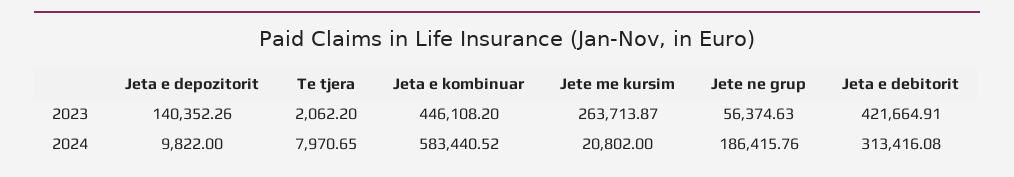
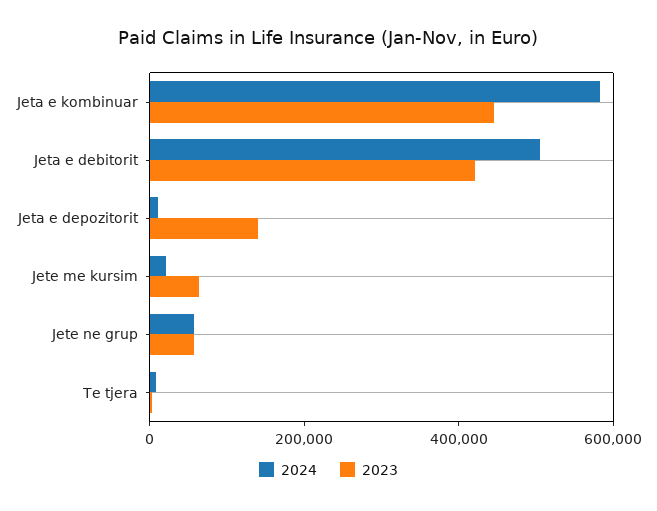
2023, Jete me kursim: 263713.87 -> 50000
2024, Jete ne grup: 186415.76 -> 50000
2024, Jeta e debitorit: 313416.08 -> 500000

